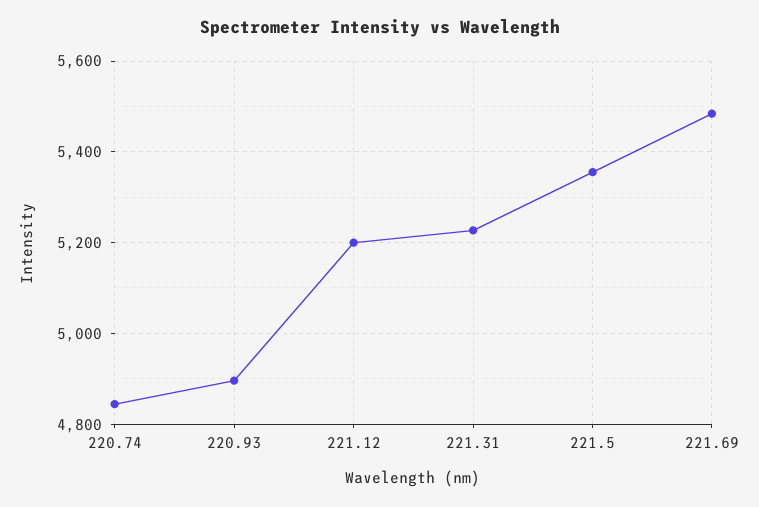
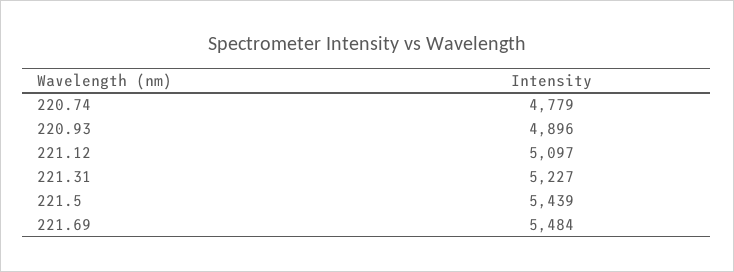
220.74: 4840 -> 4779
221.12: 5200 -> 5097
221.5: 5360 -> 5439

